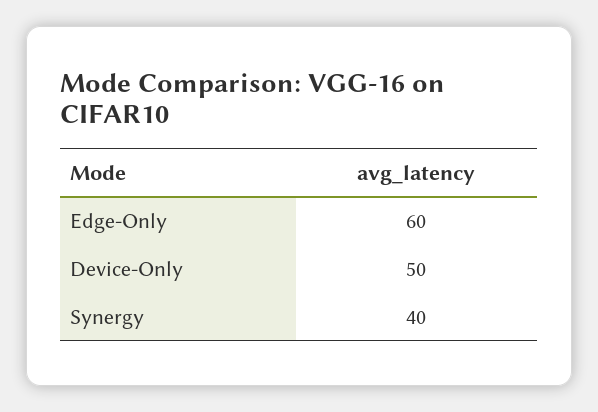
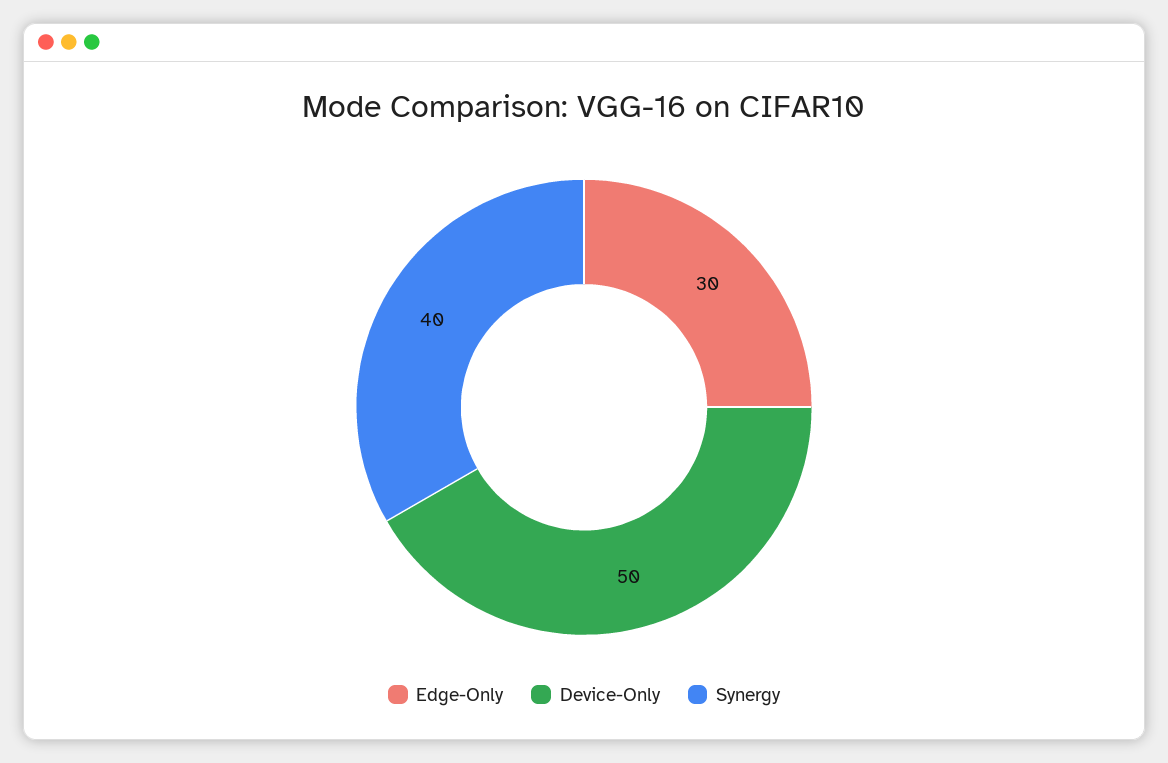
Edge-Only: 60 -> 30

